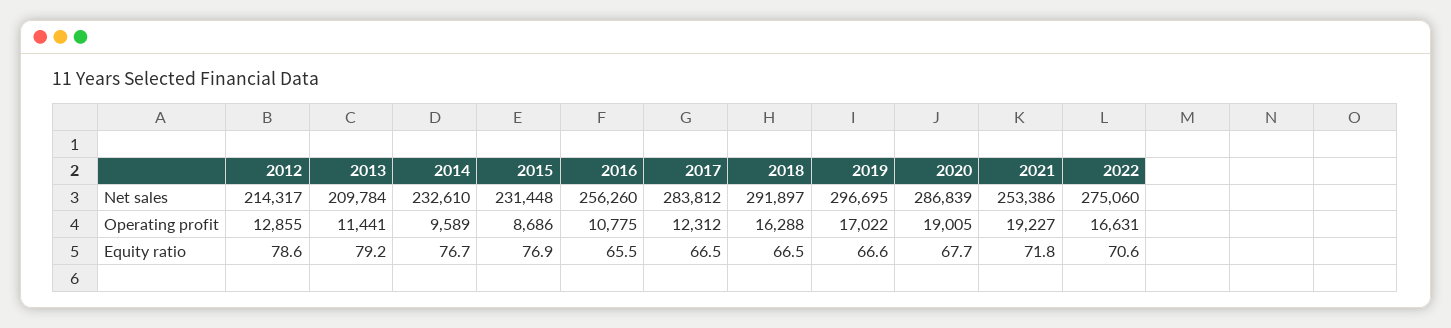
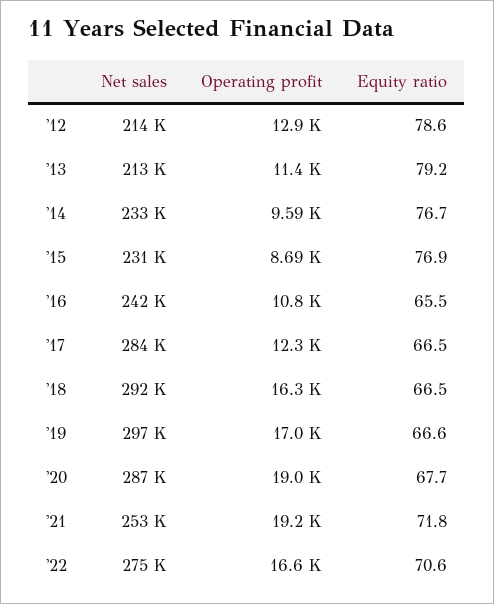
2013, Net sales: 209784 -> 213000
2016, Net sales: 256260 -> 242000

